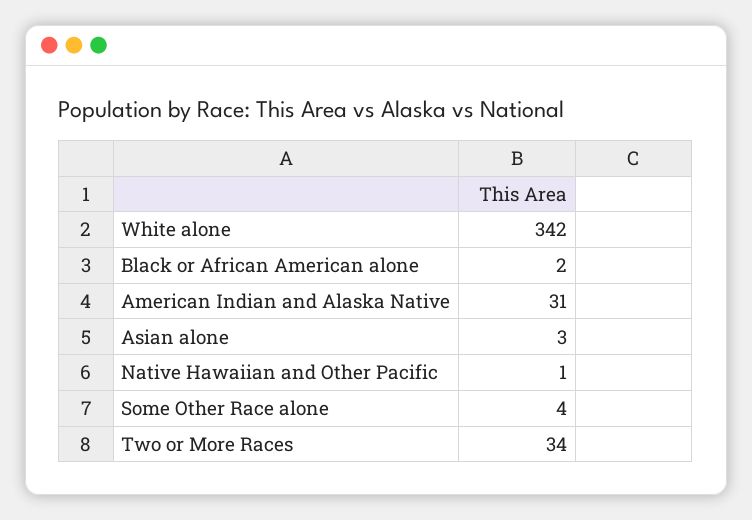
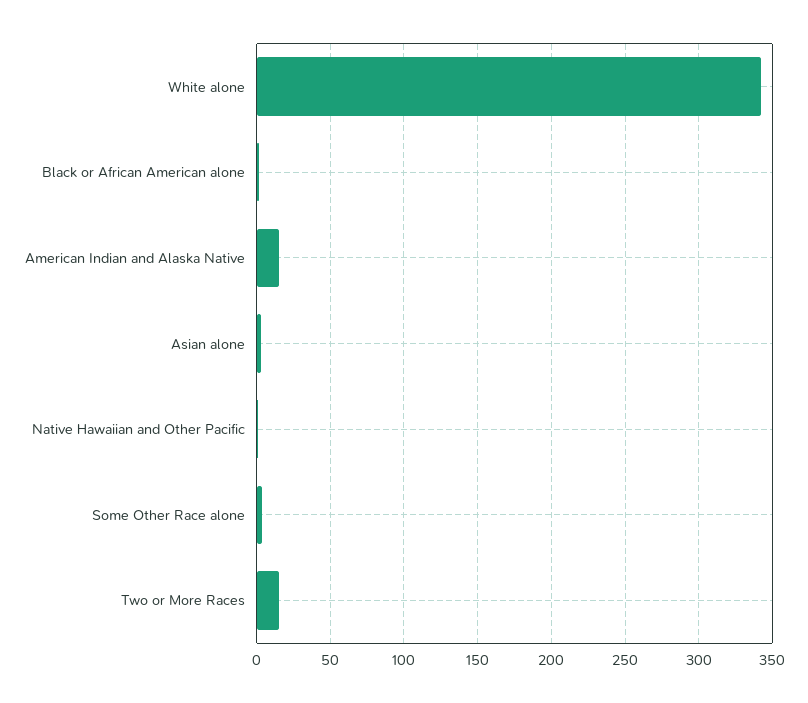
American Indian and Alaska Native: 31 -> 15
Two or More Races: 34 -> 15

